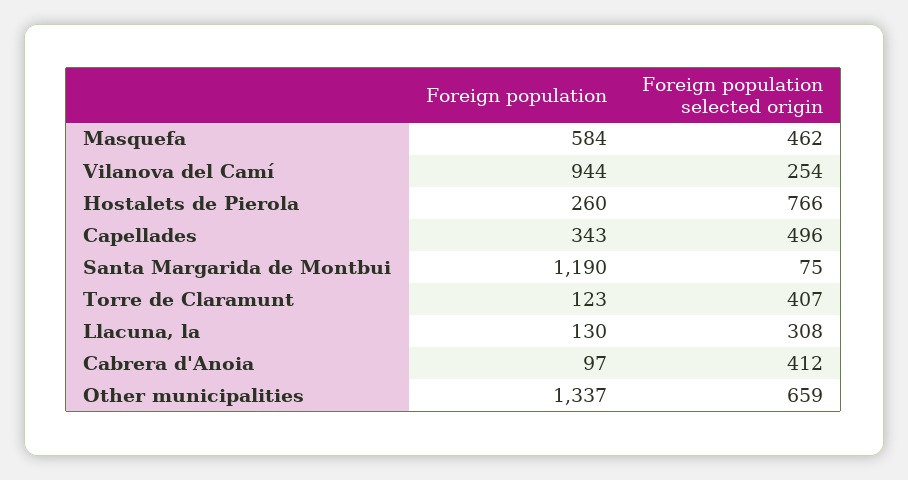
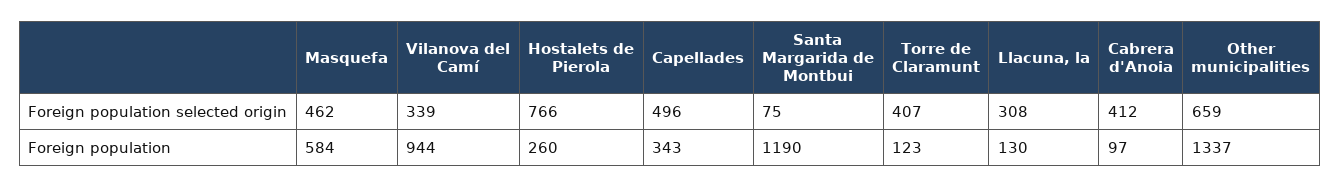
Foreign population selected origin, Vilanova del Camí: 254 -> 339

